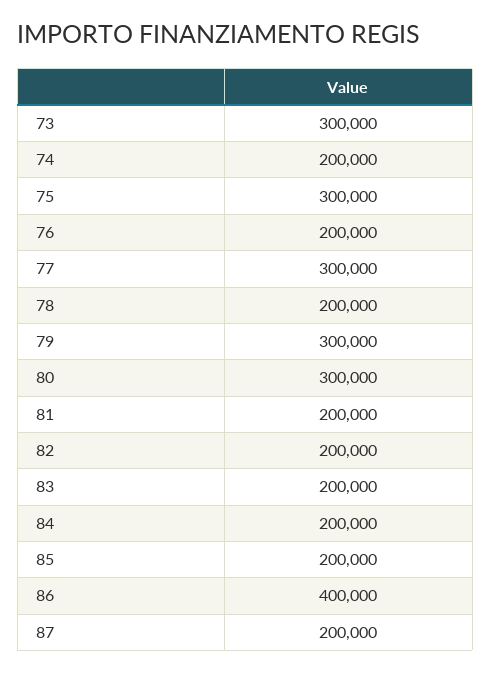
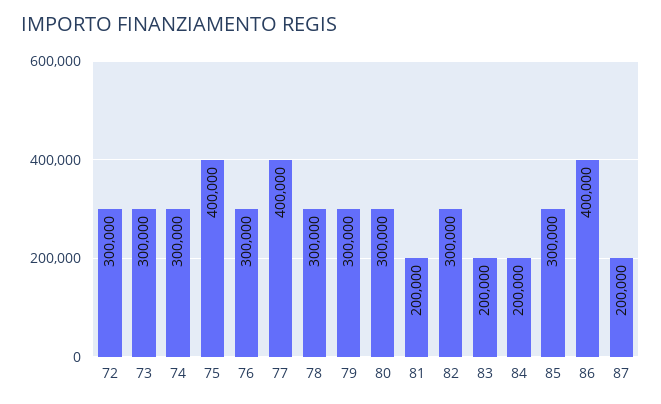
74: 200000 -> 300000
75: 300000 -> 400000
76: 200000 -> 300000
77: 300000 -> 400000
78: 200000 -> 300000
82: 200000 -> 300000
85: 200000 -> 300000
72: none -> 300000

